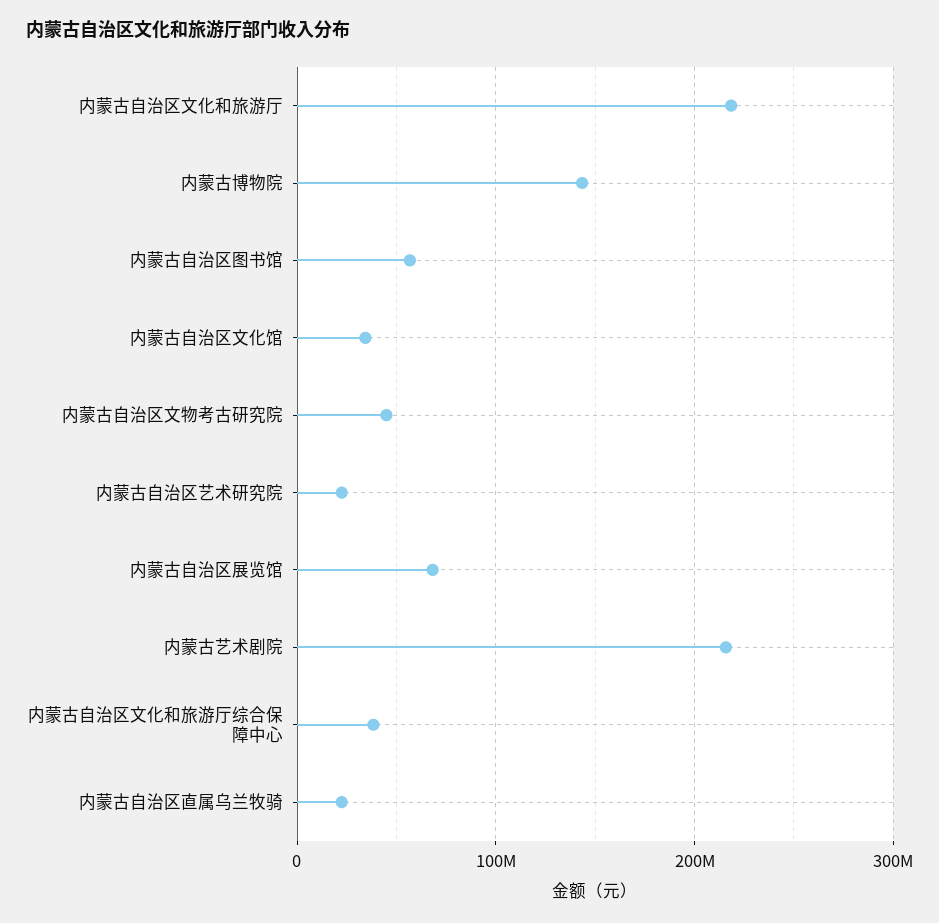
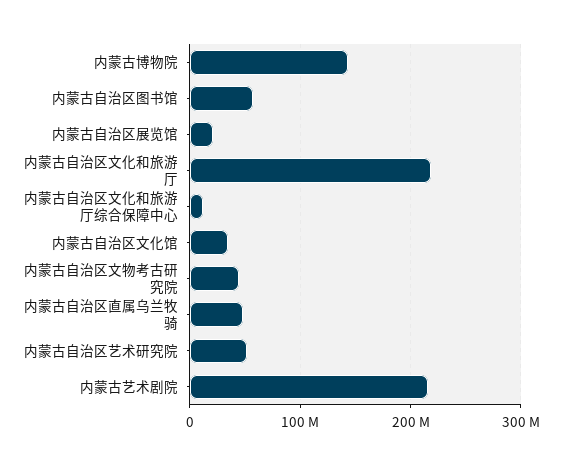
内蒙古自治区艺术研究院: 20000000 -> 50000000
内蒙古自治区展览馆: 70000000 -> 20000000
内蒙古自治区文化和旅游厅综合保障中心: 40000000 -> 10000000
内蒙古自治区直属乌兰牧骑: 20000000 -> 50000000

